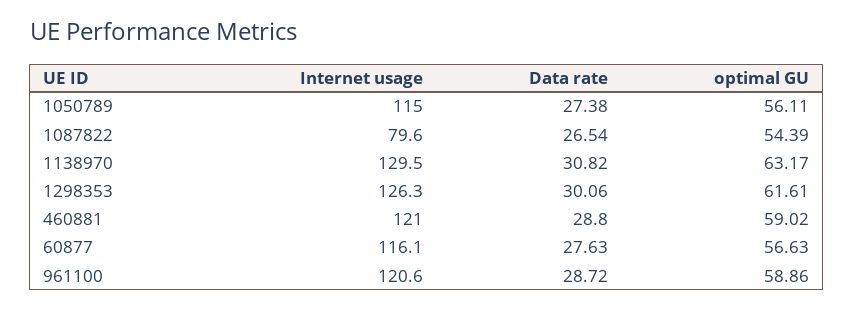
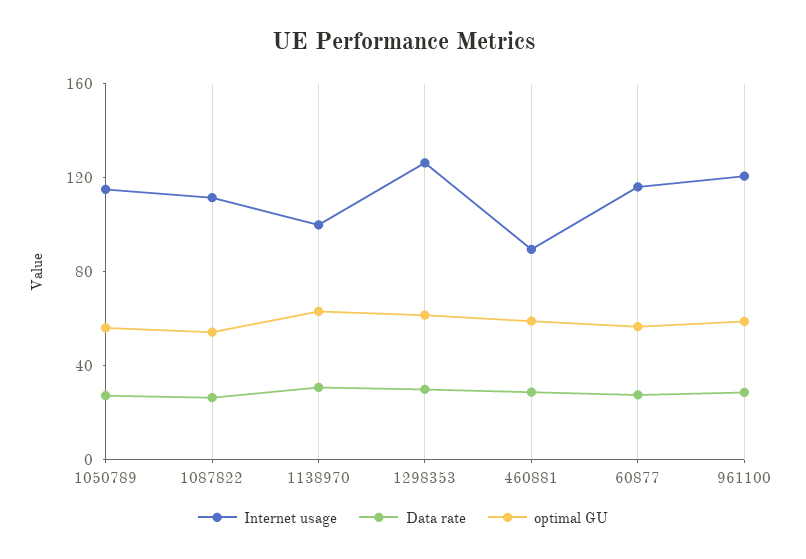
Internet usage, 1087822: 79.6 -> 110
Internet usage, 1138970: 129.5 -> 100
Internet usage, 460881: 121 -> 90

